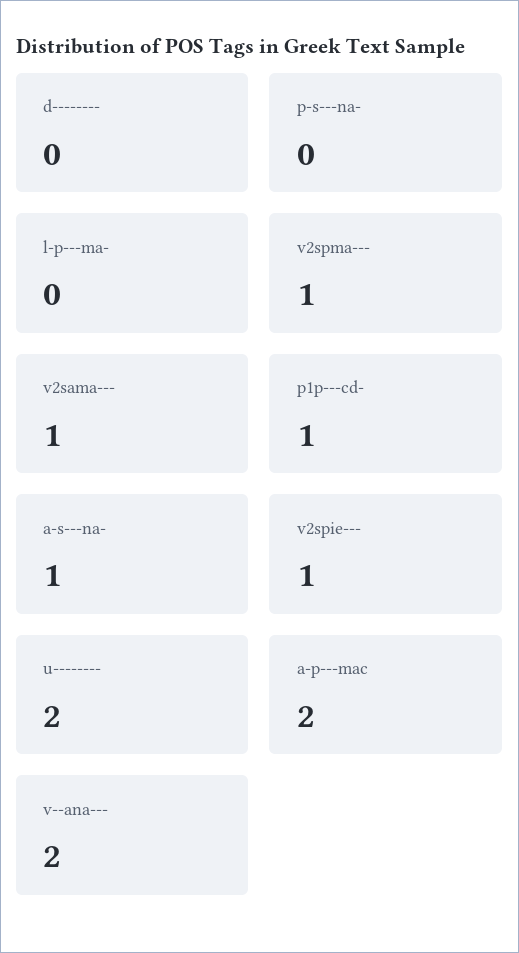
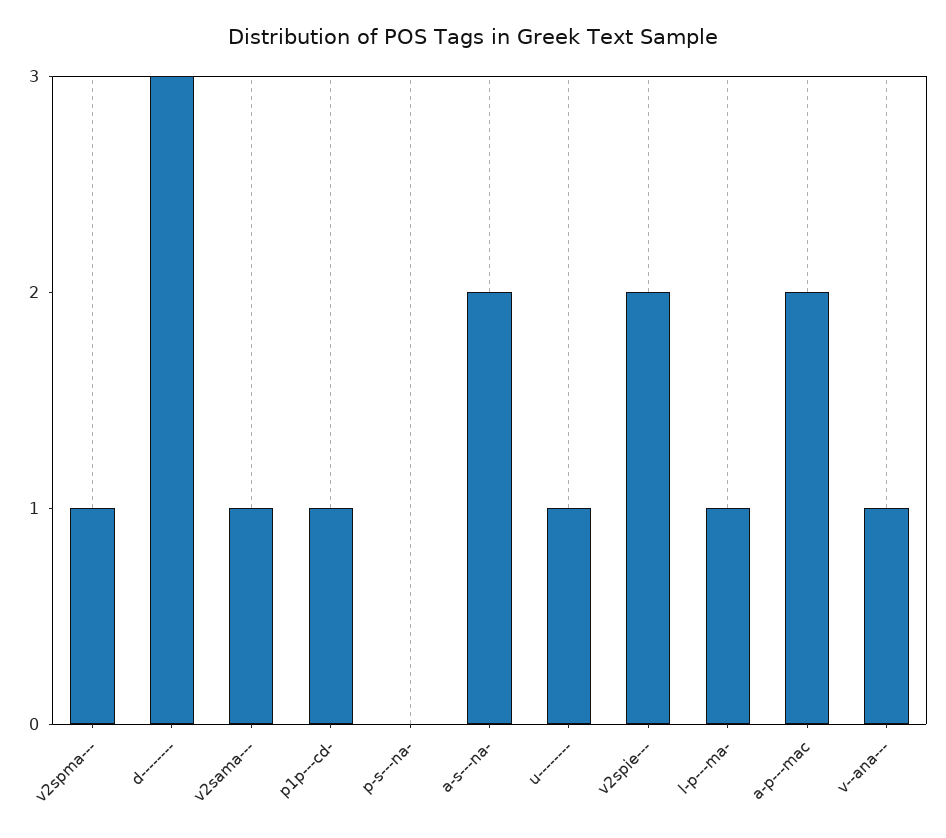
d--------: 0 -> 3
l-p---ma-: 0 -> 1
a-s---na-: 1 -> 2
v2spie---: 1 -> 2
u--------: 2 -> 1
v--ana---: 2 -> 1

